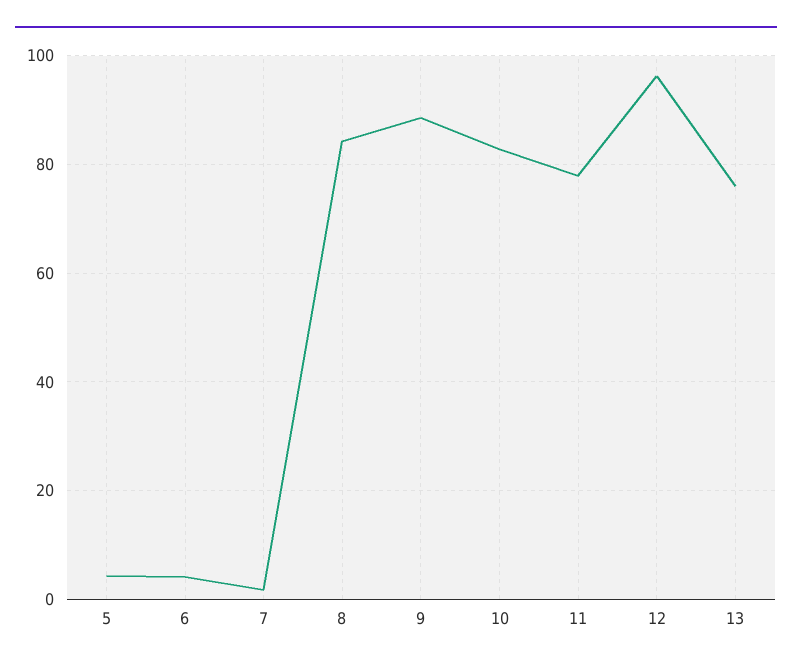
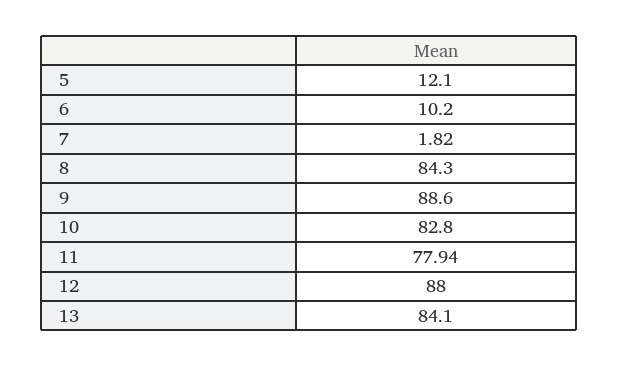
5: 4 -> 12.1
6: 4 -> 10.2
12: 96 -> 88
13: 76 -> 84.1

